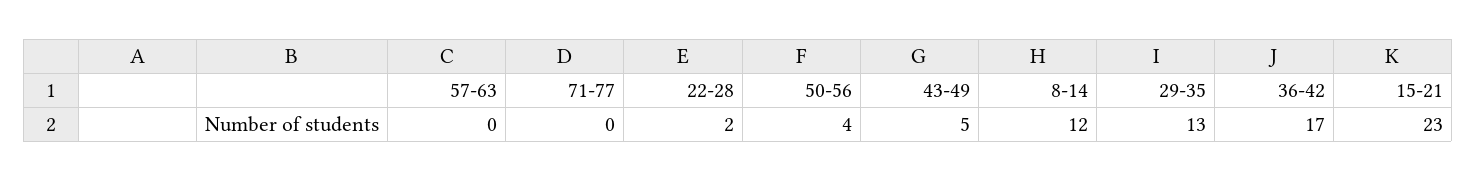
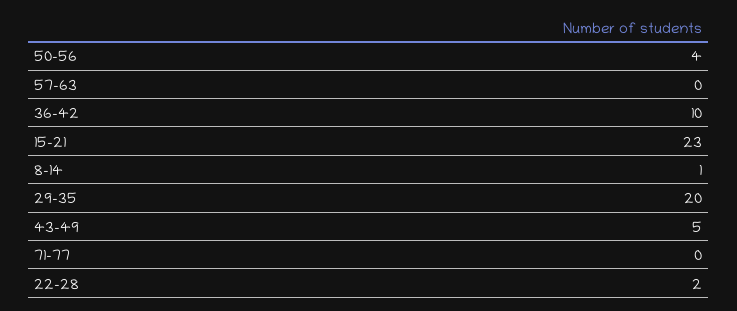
8-14: 12 -> 1
29-35: 13 -> 20
36-42: 17 -> 10

